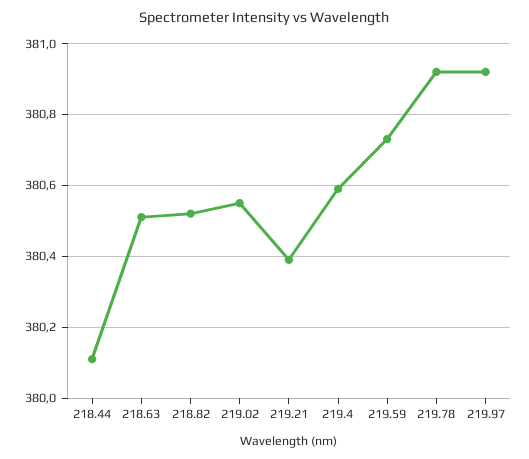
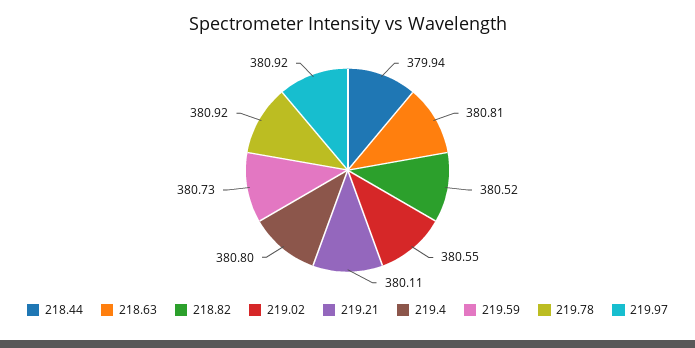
218.44: 380.1 -> 379.94
218.63: 380.5 -> 380.81
219.21: 380.4 -> 380.11
219.4: 380.6 -> 380.8

